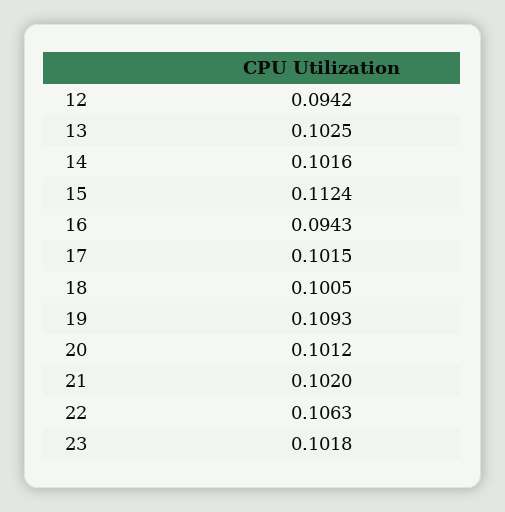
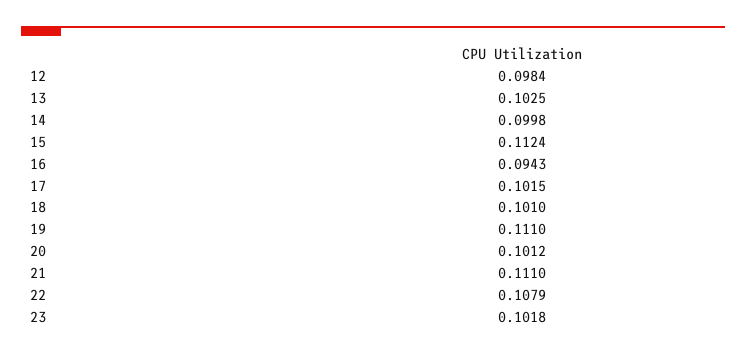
12: 0.0942 -> 0.0984
14: 0.1016 -> 0.0998
18: 0.1005 -> 0.101
19: 0.1093 -> 0.111
21: 0.102 -> 0.111
22: 0.1063 -> 0.1079

